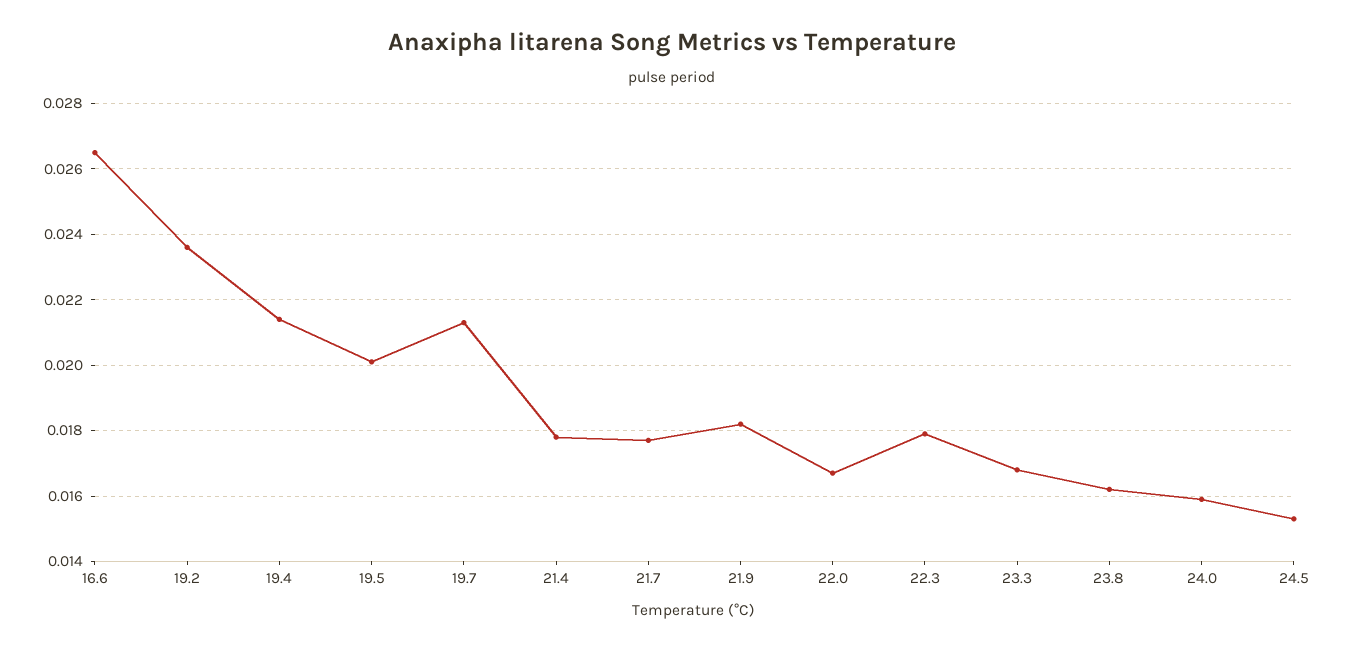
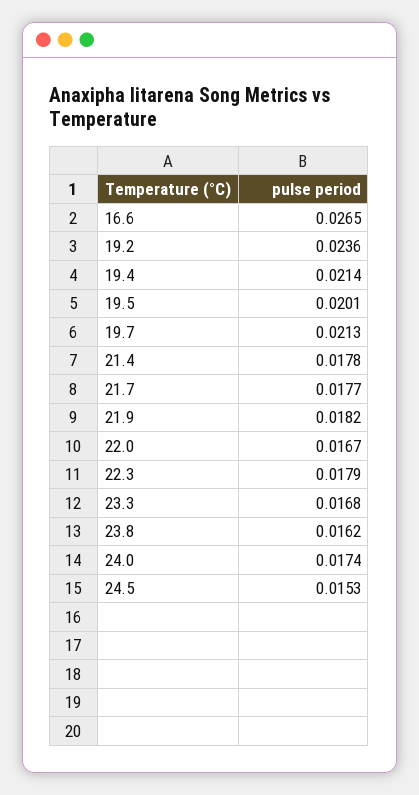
24.0: 0.016 -> 0.0174

